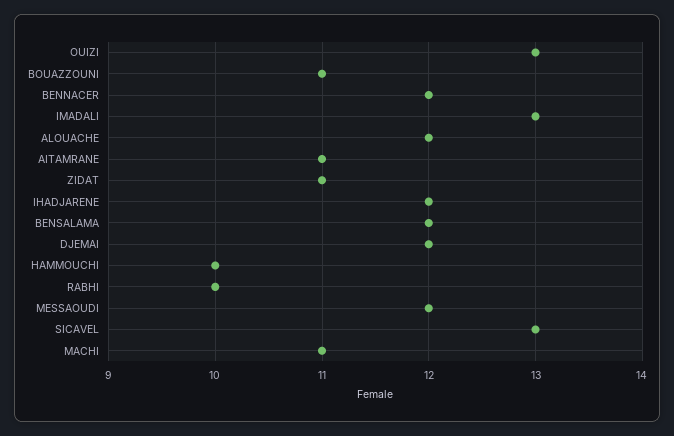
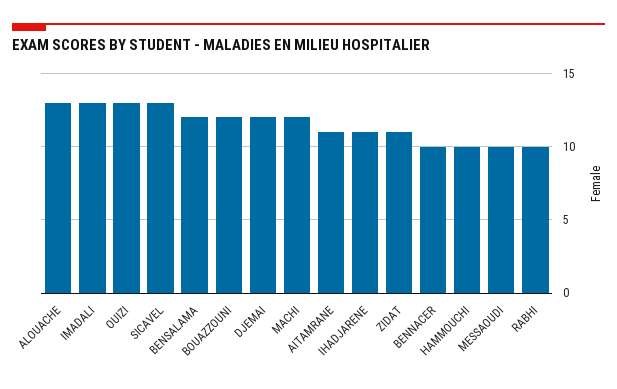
BOUAZZOUNI: 11 -> 12
BENNACER: 12 -> 10
ALOUACHE: 12 -> 13
IHADJARENE: 12 -> 11
MESSAOUDI: 12 -> 10
MACHI: 11 -> 12

